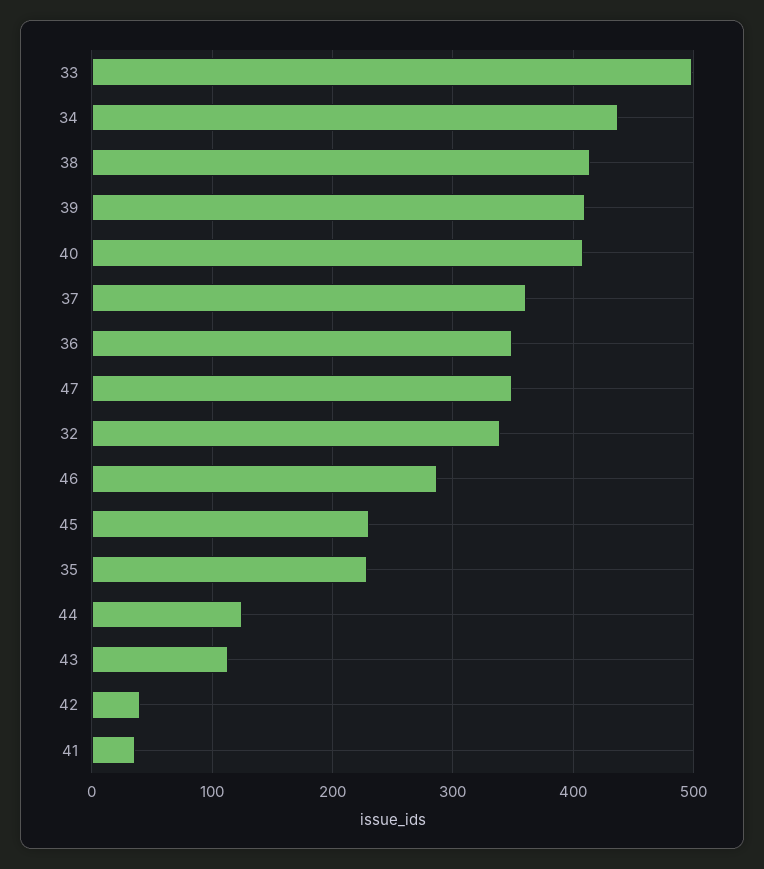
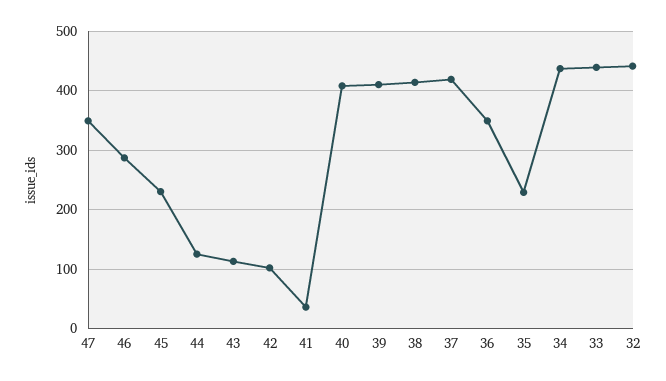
33: 500 -> 440
37: 360 -> 420
32: 340 -> 440
42: 40 -> 100

